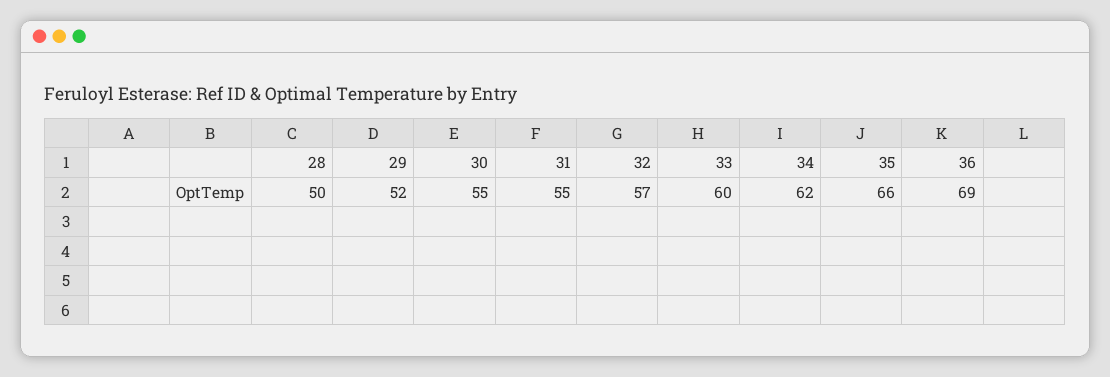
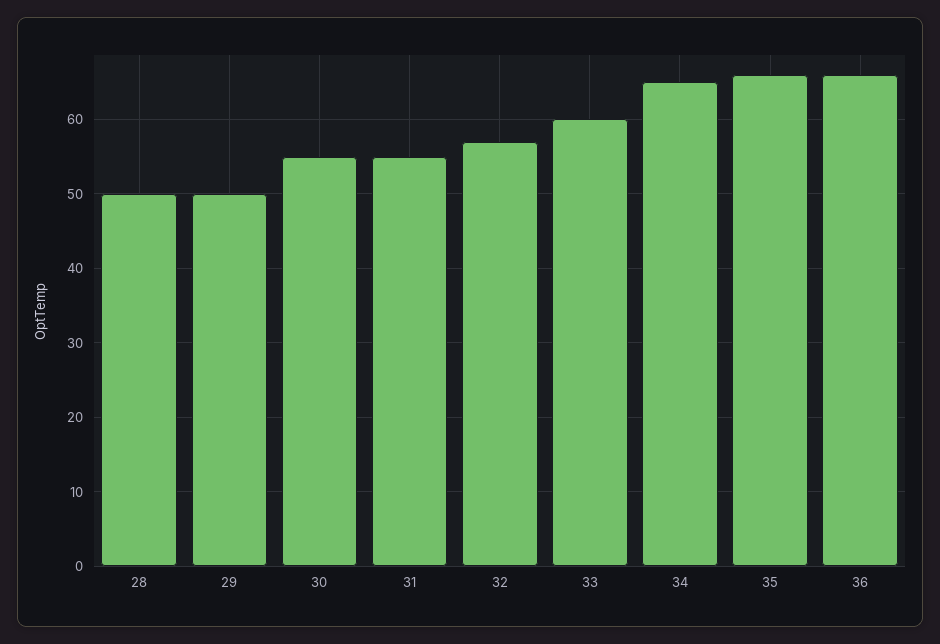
29: 52 -> 50
34: 62 -> 65
36: 69 -> 66

